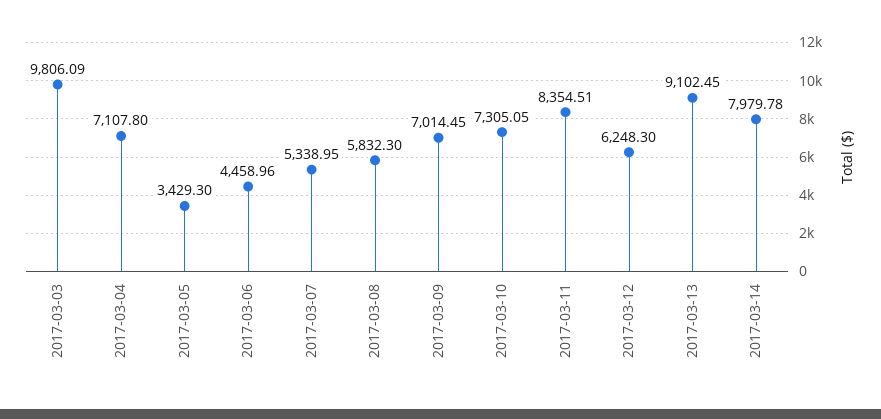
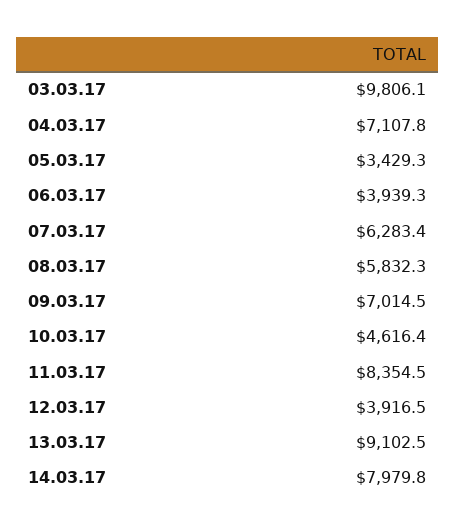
2017-03-06: 4458.96 -> 3939.3
2017-03-07: 5338.95 -> 6283.4
2017-03-10: 7305.05 -> 4616.4
2017-03-12: 6248.3 -> 3916.5

